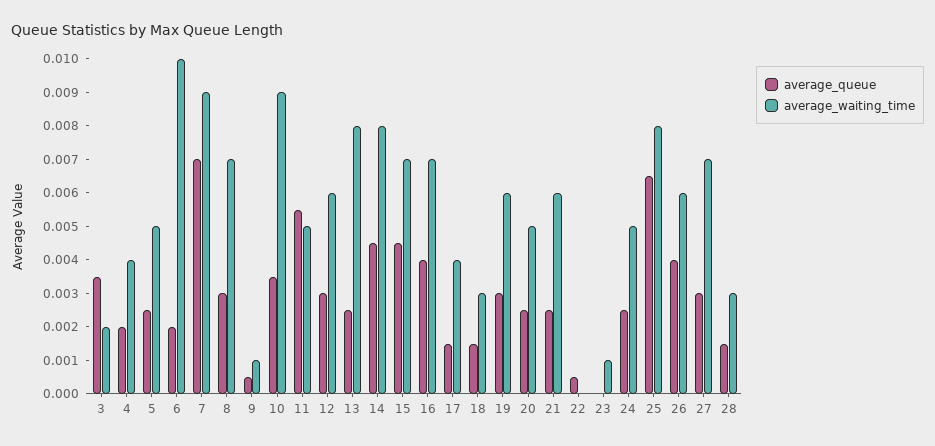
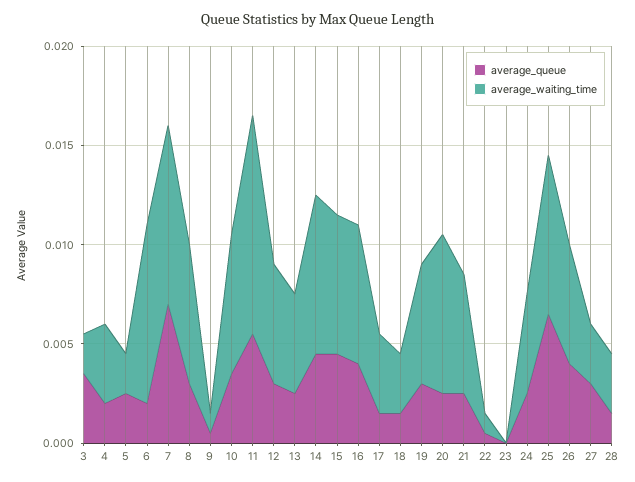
average_waiting_time, 5: 0.005 -> 0.002
average_waiting_time, 6: 0.01 -> 0.009
average_waiting_time, 10: 0.009 -> 0.007
average_waiting_time, 11: 0.005 -> 0.011
average_waiting_time, 13: 0.008 -> 0.005
average_waiting_time, 20: 0.005 -> 0.008
average_waiting_time, 22: 0 -> 0.001
average_waiting_time, 23: 0.001 -> 0
average_waiting_time, 27: 0.007 -> 0.003

